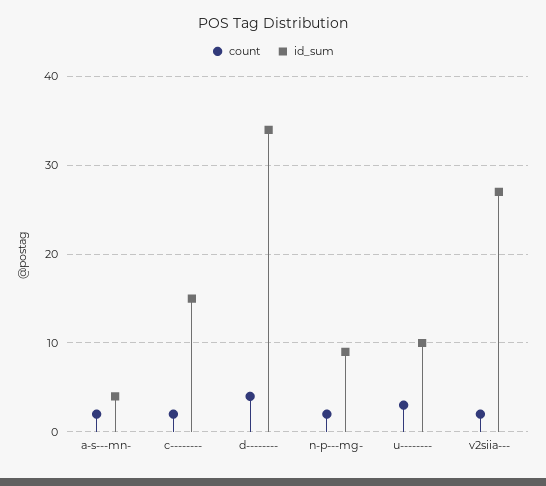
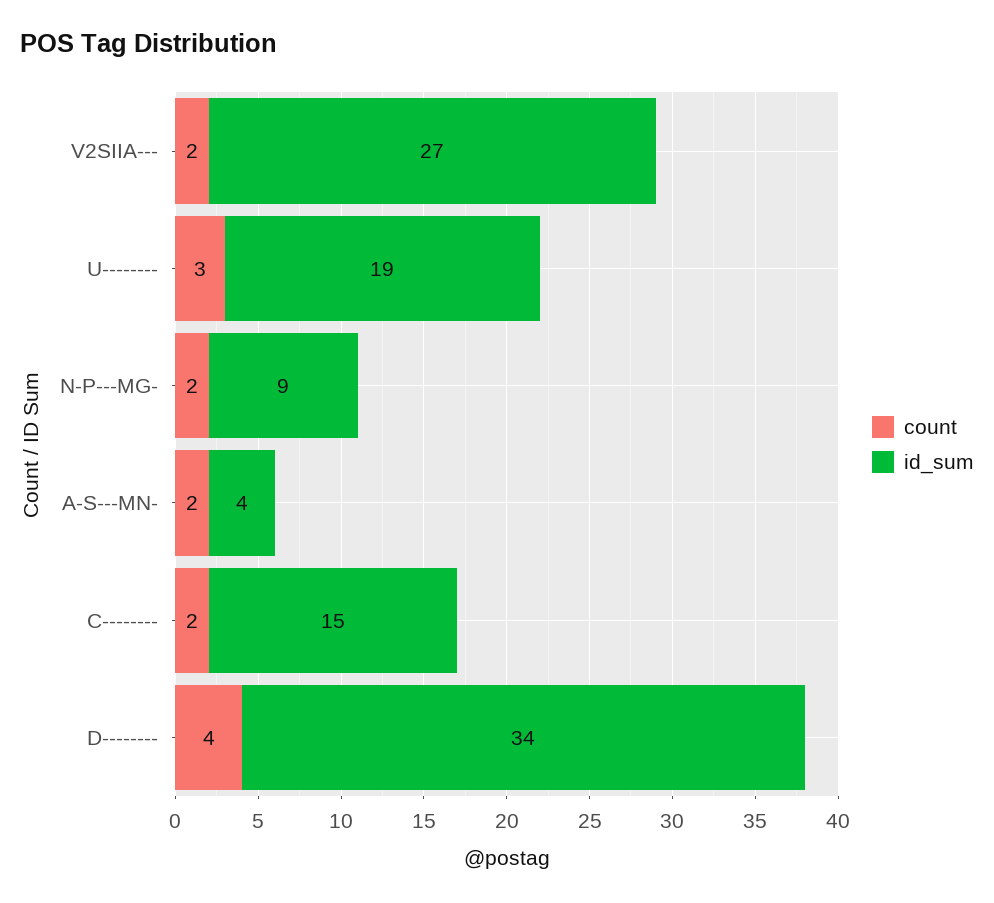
id_sum, u--------: 10 -> 19

